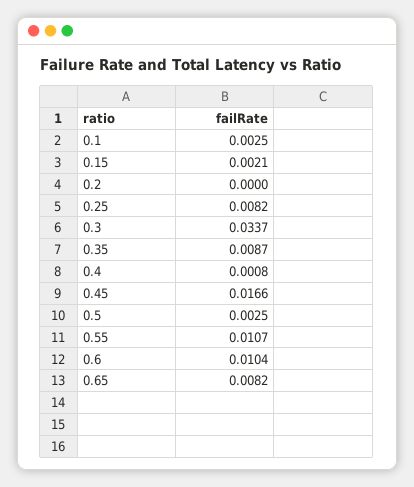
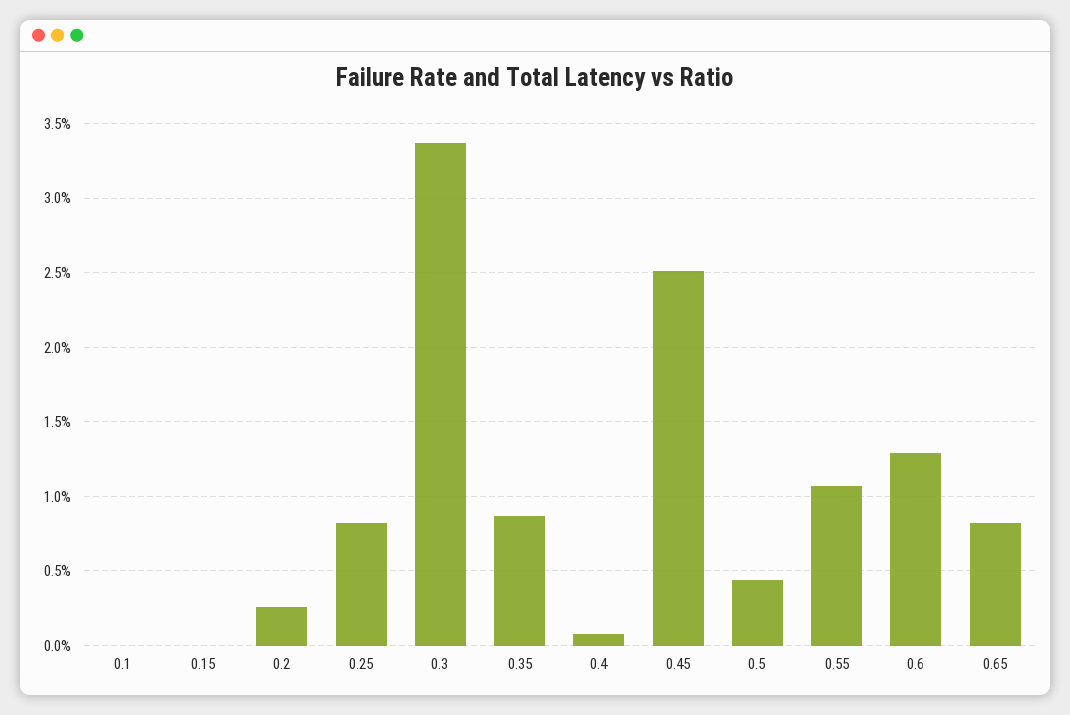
0.1: 0.0025 -> 0
0.15: 0.0021 -> 0
0.2: 0 -> 0.0025
0.45: 0.0166 -> 0.025
0.5: 0.0025 -> 0.0045
0.6: 0.0104 -> 0.013

